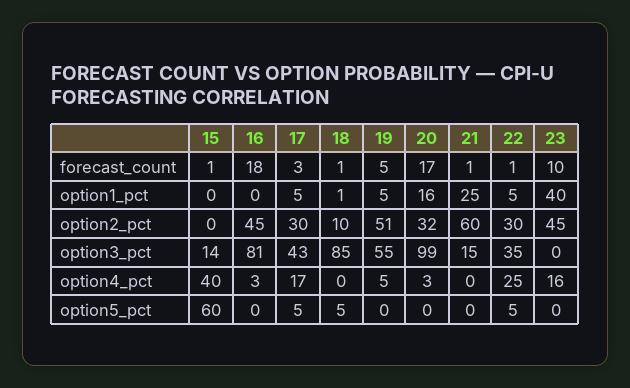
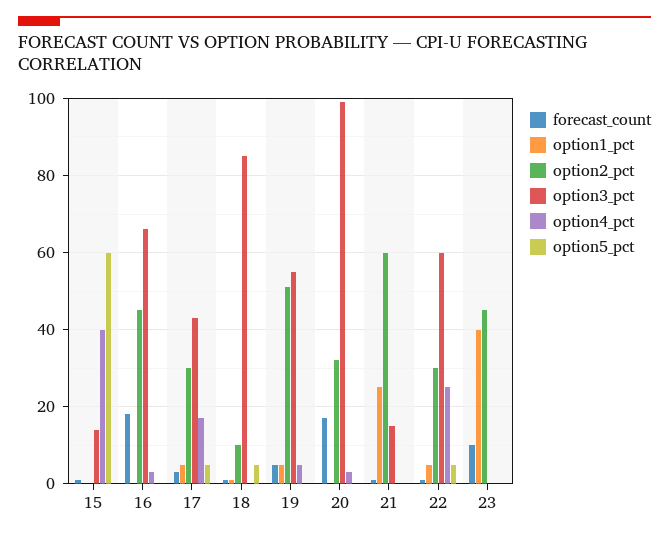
option1_pct, 20: 16 -> 0
option3_pct, 16: 81 -> 65
option3_pct, 22: 35 -> 60
option4_pct, 23: 16 -> 0

